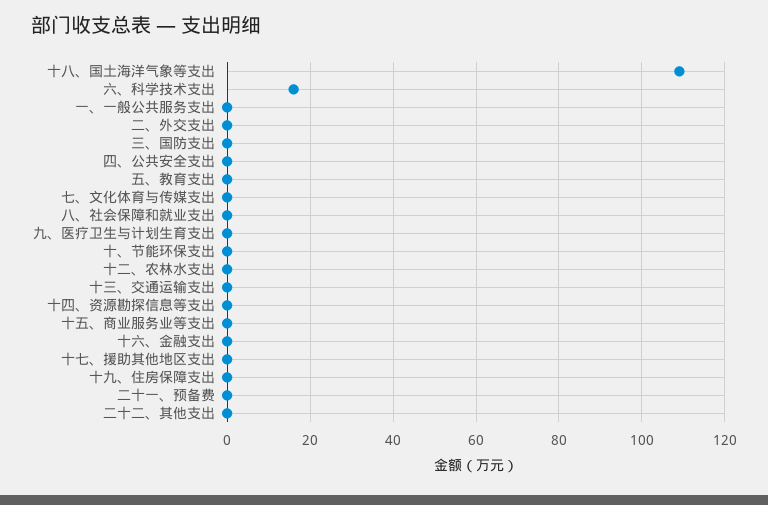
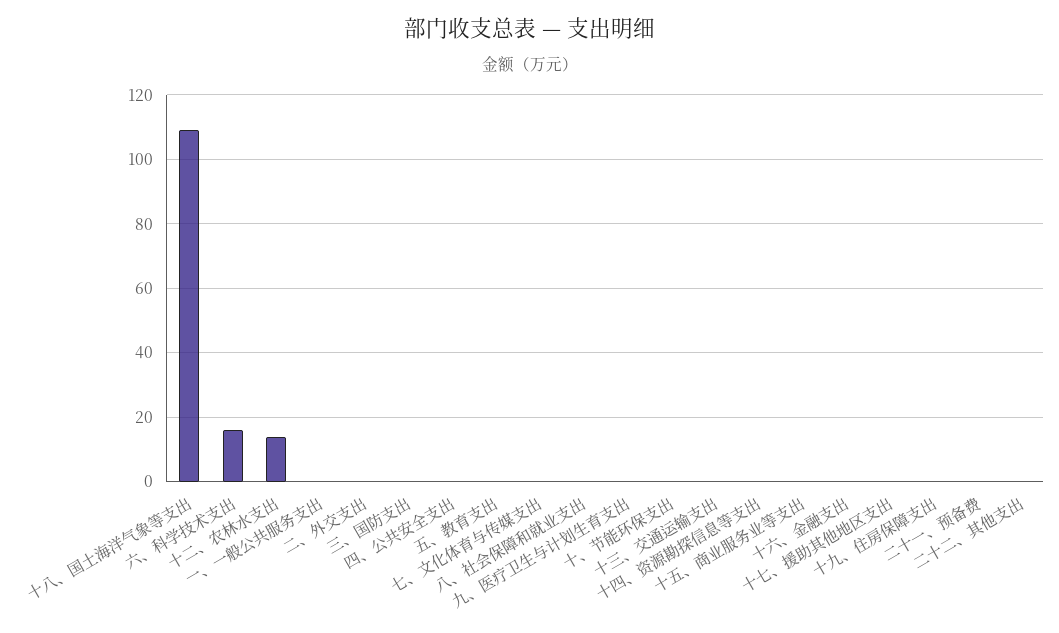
十二、农林水支出: 0 -> 15

